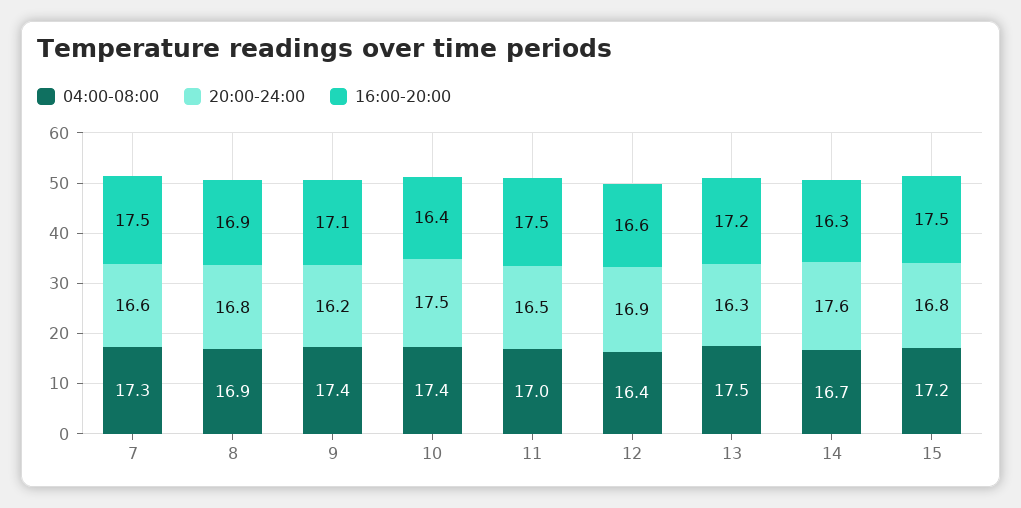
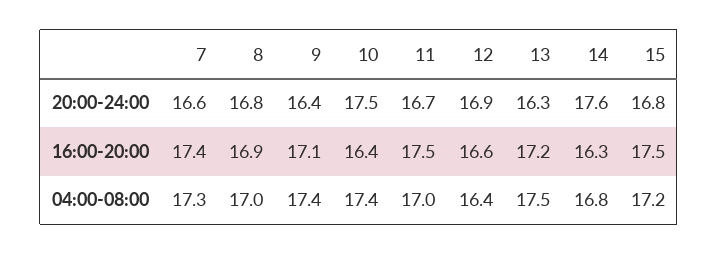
16:00-20:00, 7: 17.5 -> 17.4
04:00-08:00, 8: 16.9 -> 17
20:00-24:00, 9: 16.2 -> 16.4
20:00-24:00, 11: 16.5 -> 16.7
04:00-08:00, 14: 16.7 -> 16.8

